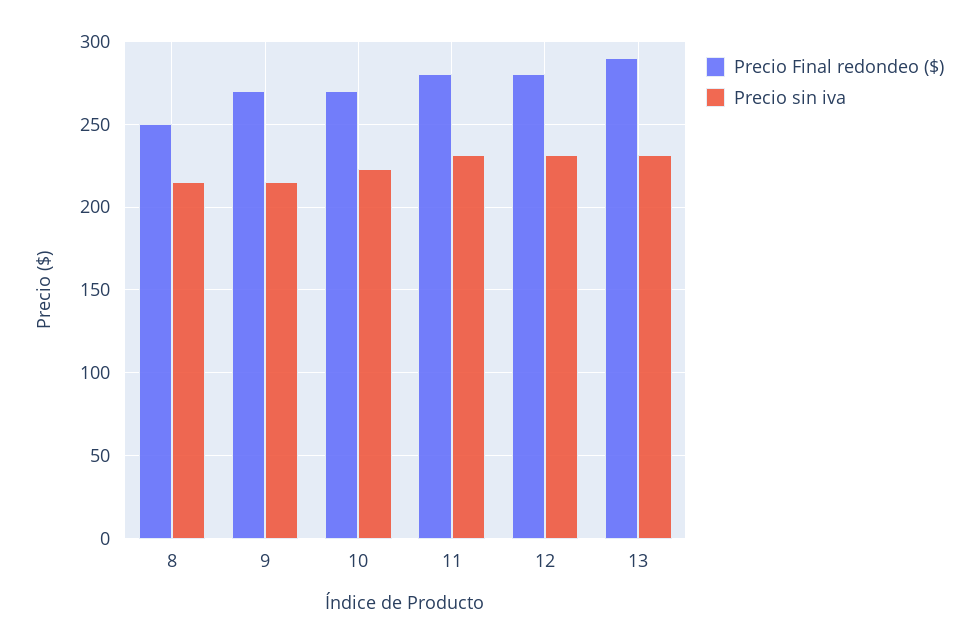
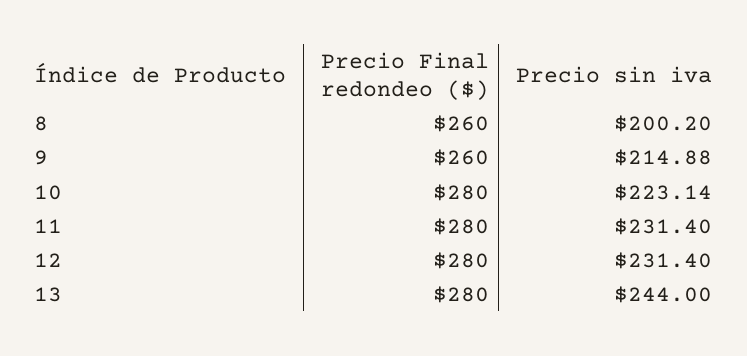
Precio Final redondeo ($), 8: 250 -> 260
Precio sin iva, 8: 215 -> 200.2
Precio Final redondeo ($), 9: 270 -> 260
Precio Final redondeo ($), 10: 270 -> 280
Precio Final redondeo ($), 13: 290 -> 280
Precio sin iva, 13: 230 -> 244

